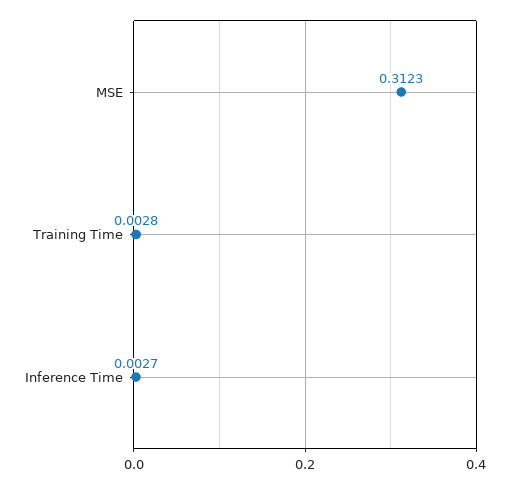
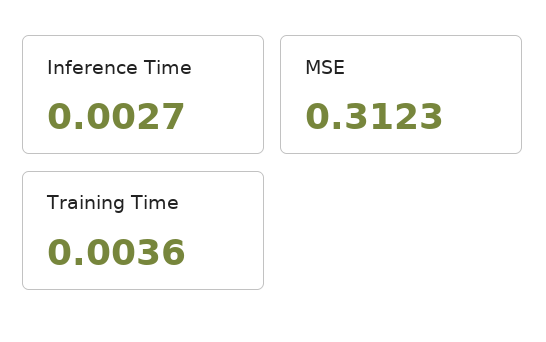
Training Time: 0.0028 -> 0.0036

